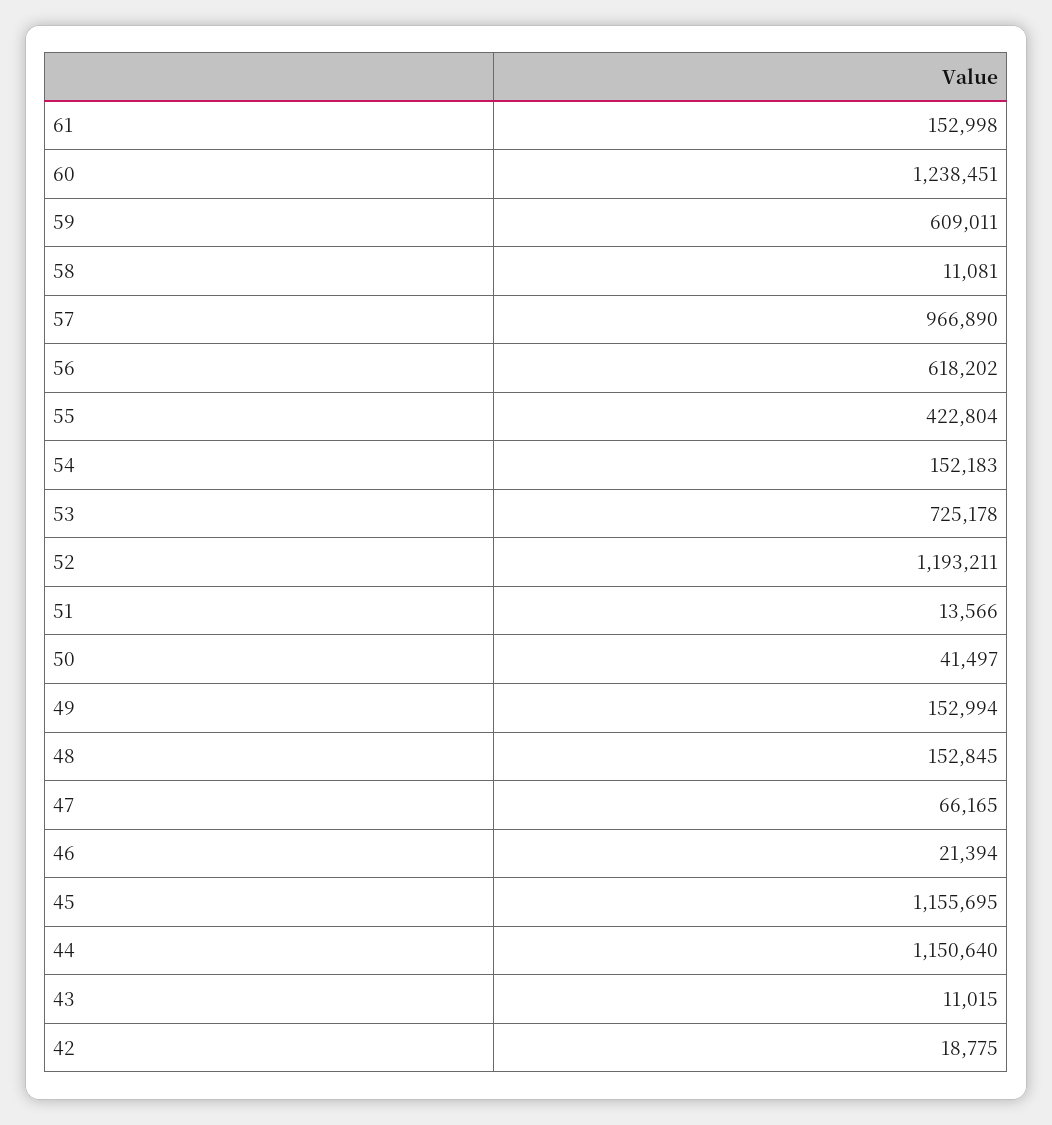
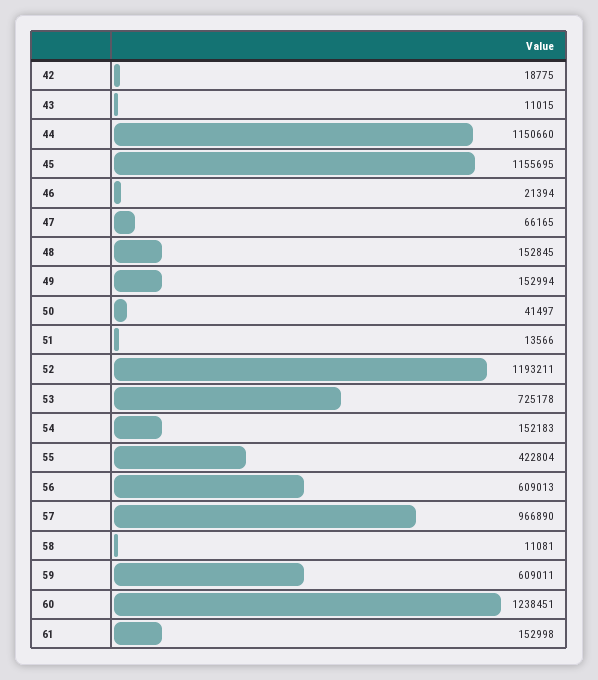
56: 618202 -> 609013
44: 1150640 -> 1150660

